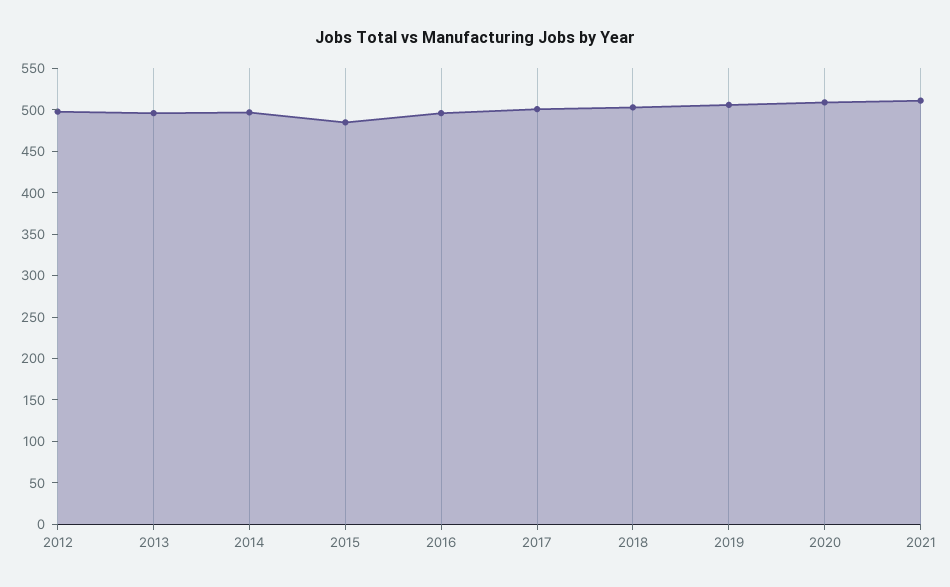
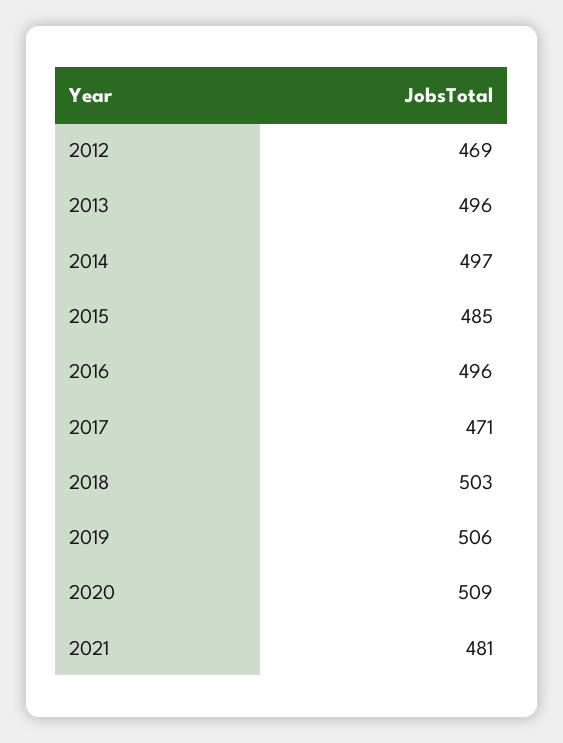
2012: 500 -> 469
2017: 500 -> 471
2021: 510 -> 481

